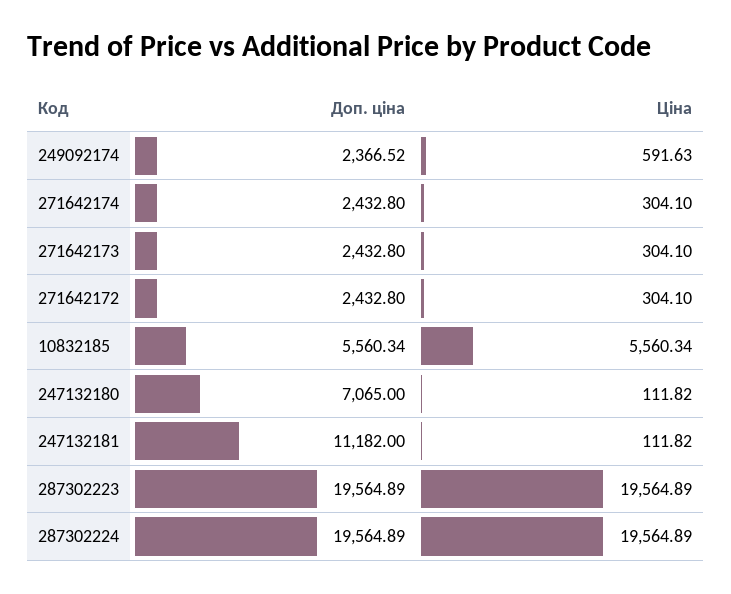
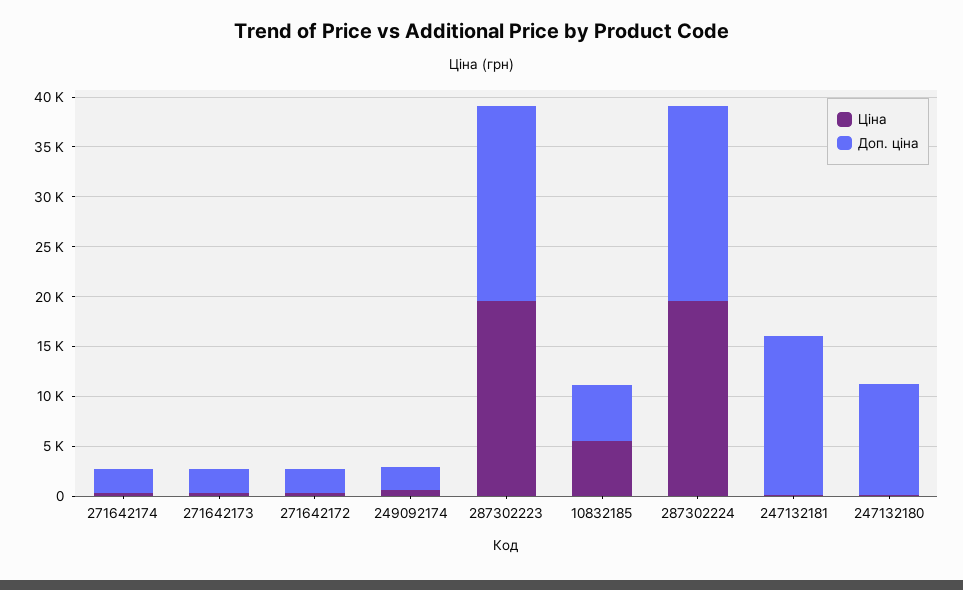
Доп. ціна, 247132180: 7065 -> 11000
Доп. ціна, 247132181: 11182 -> 16000

